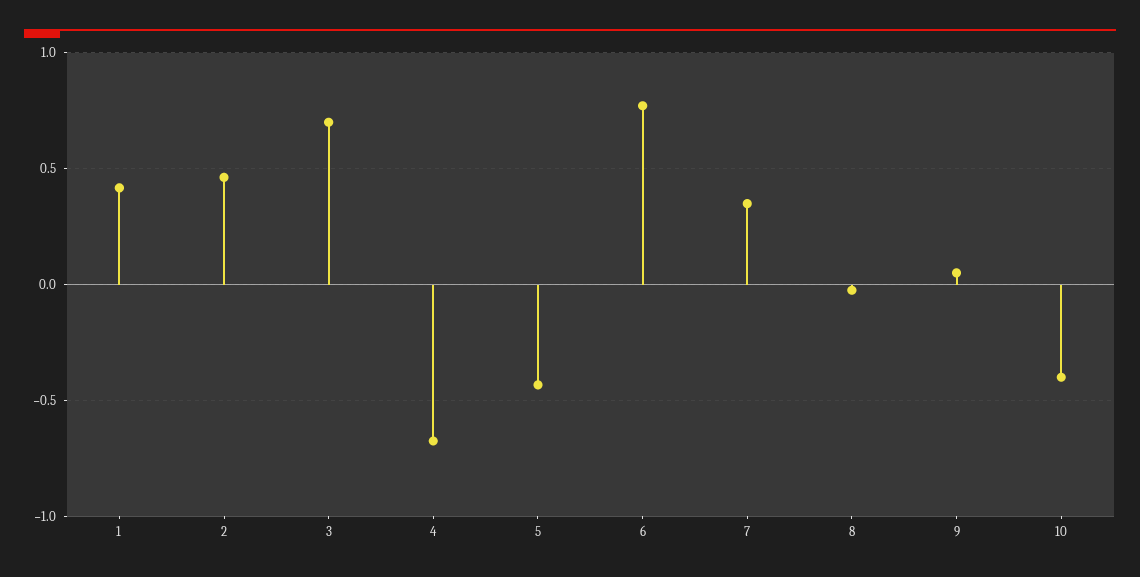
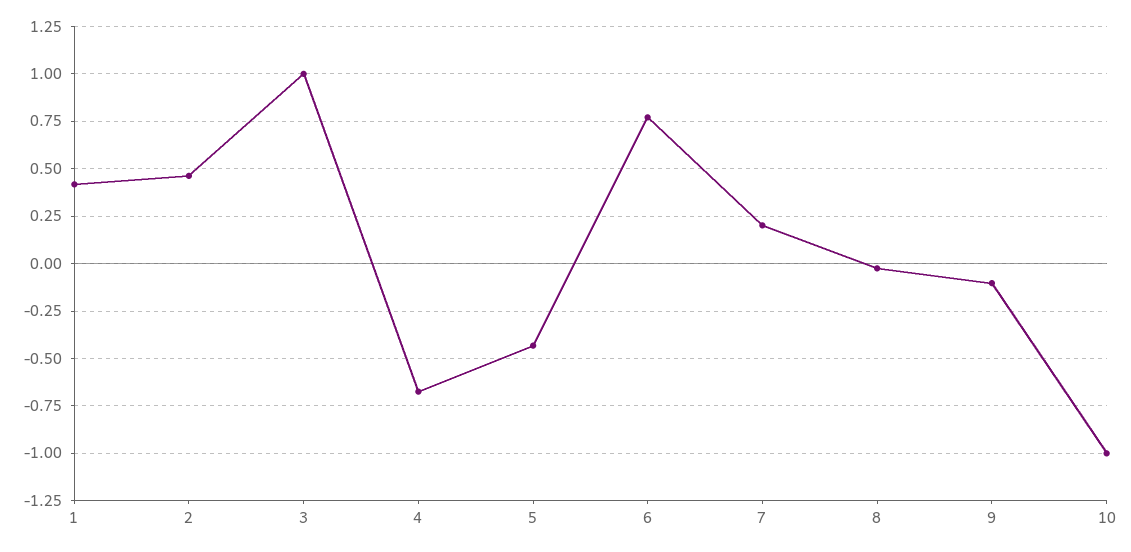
3: 0.7 -> 1
7: 0.35 -> 0.2
9: 0.05 -> -0.1
10: -0.4 -> -1

